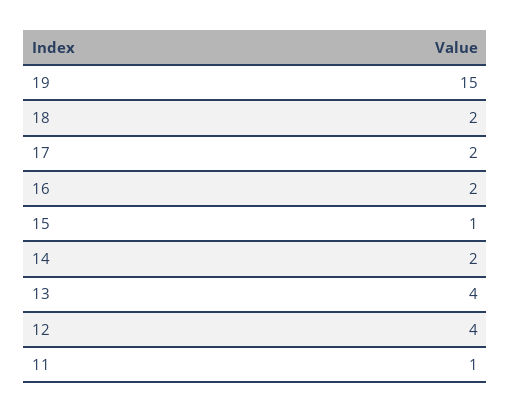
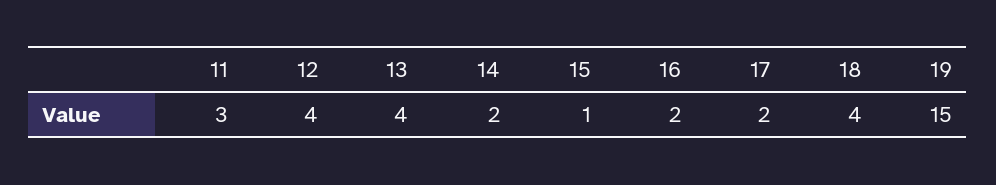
18: 2 -> 4
11: 1 -> 3

